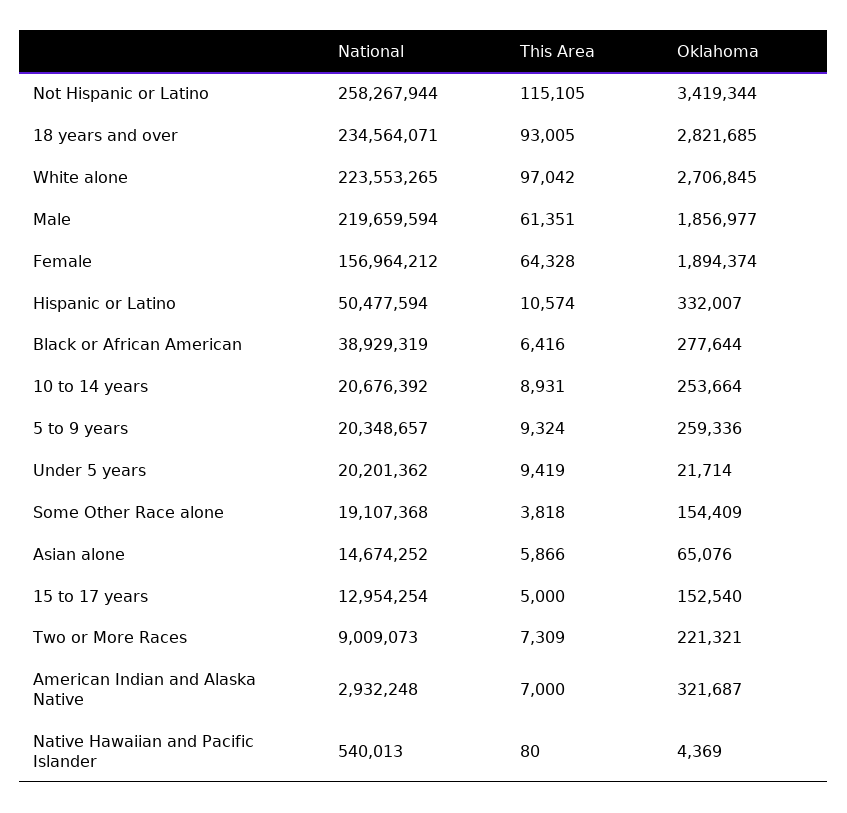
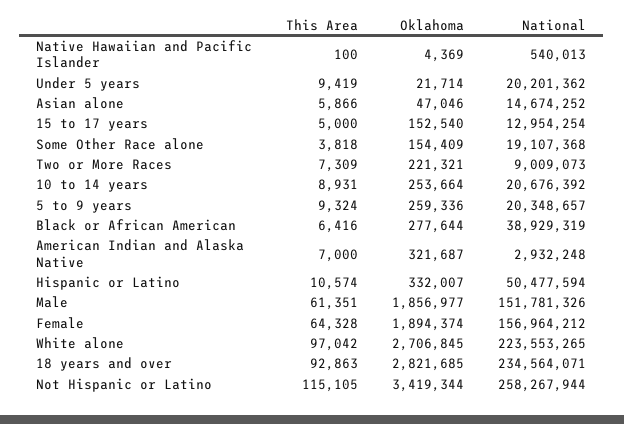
This Area, 18 years and over: 93005 -> 92863
National, Male: 219659594 -> 151781326
Oklahoma, Asian alone: 65076 -> 47046
This Area, Native Hawaiian and Pacific Islander: 80 -> 100

